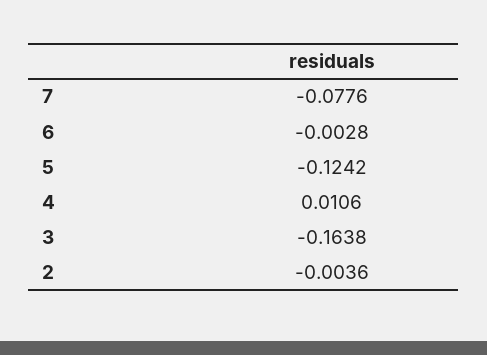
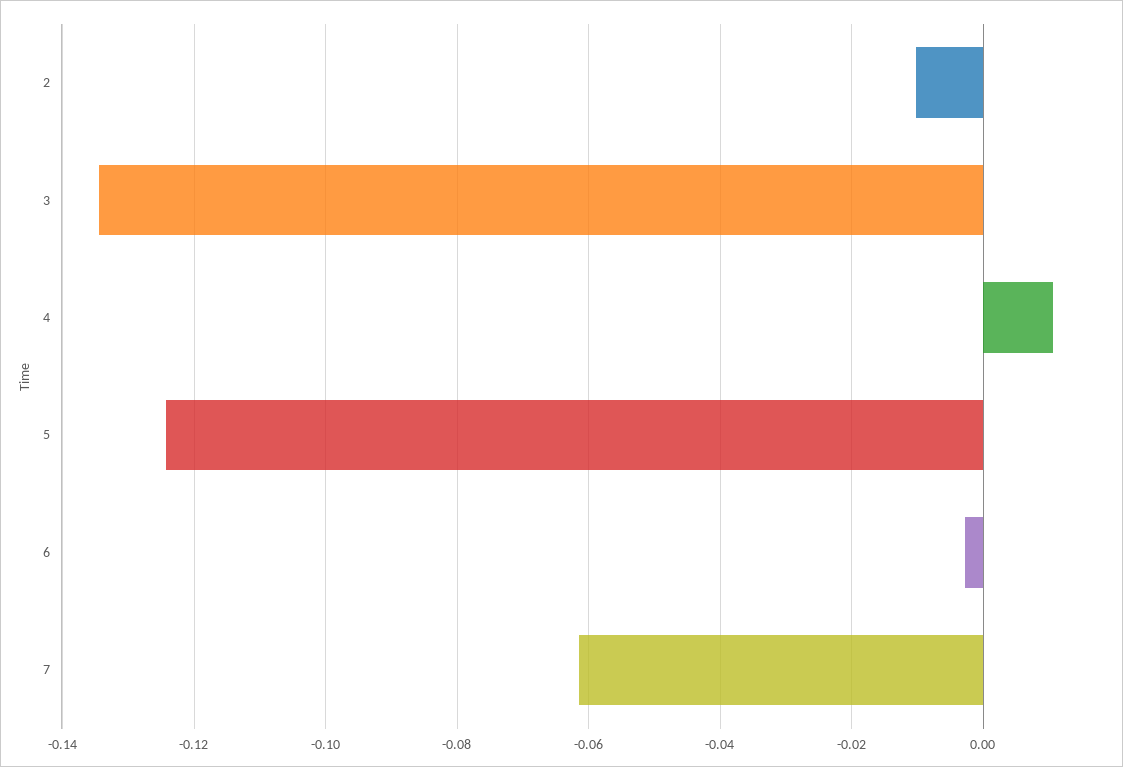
7: -0.0776 -> -0.062
3: -0.1638 -> -0.134
2: -0.0036 -> -0.01

